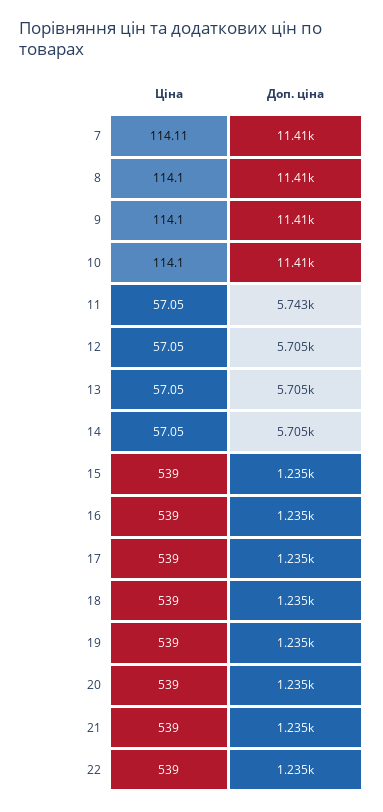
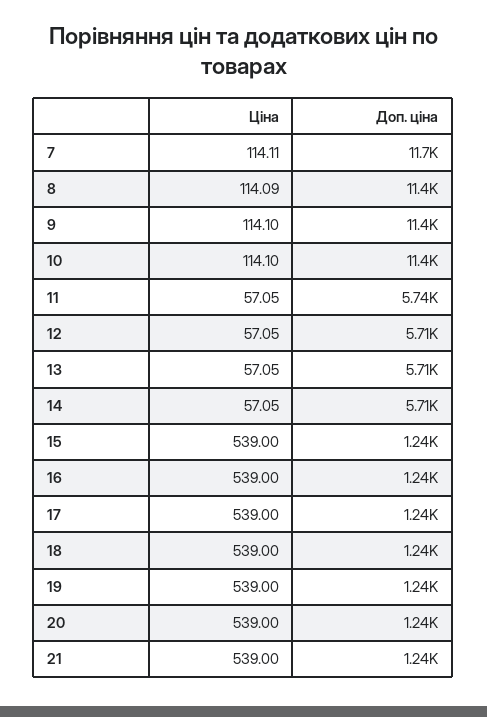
Доп. ціна, 7: 11410 -> 11700
Ціна, 8: 114.1 -> 114.09
Ціна, 22: 539 -> none
Доп. ціна, 22: 1235 -> none

